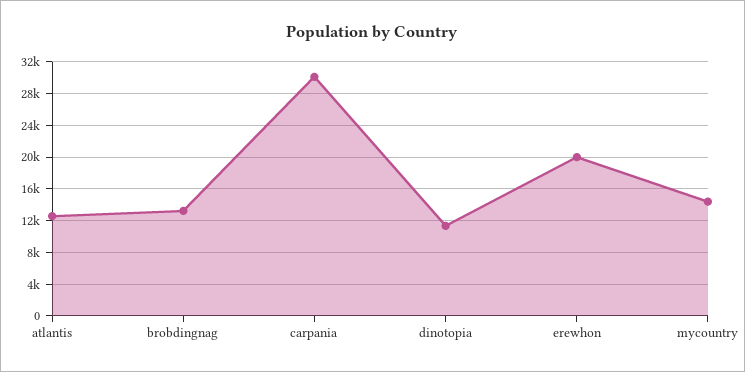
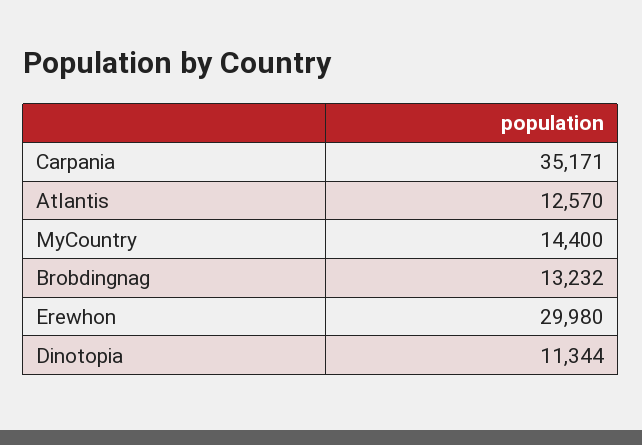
carpania: 30000 -> 35171
erewhon: 20000 -> 29980

